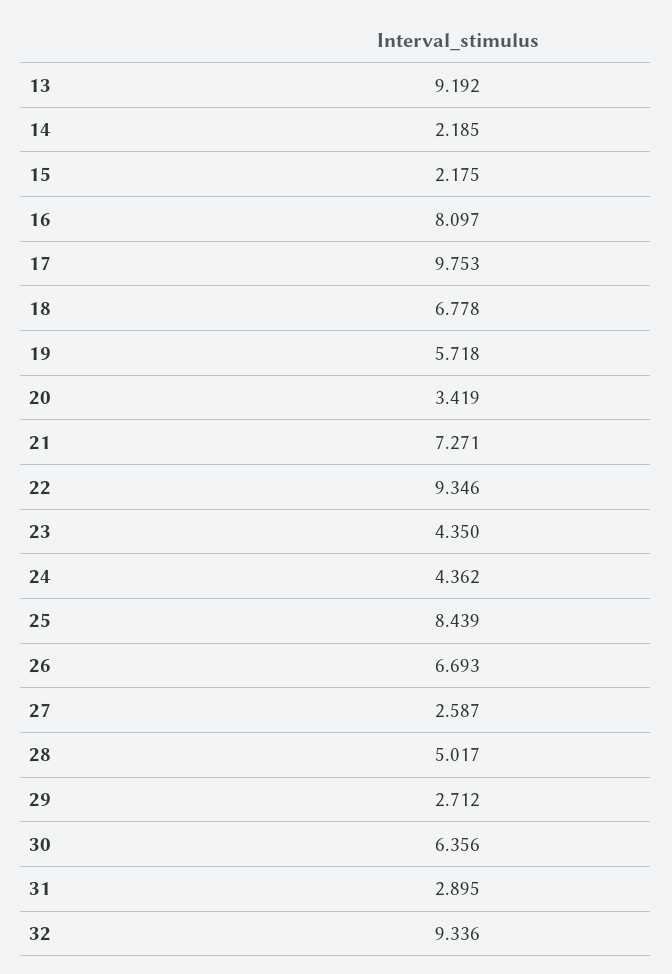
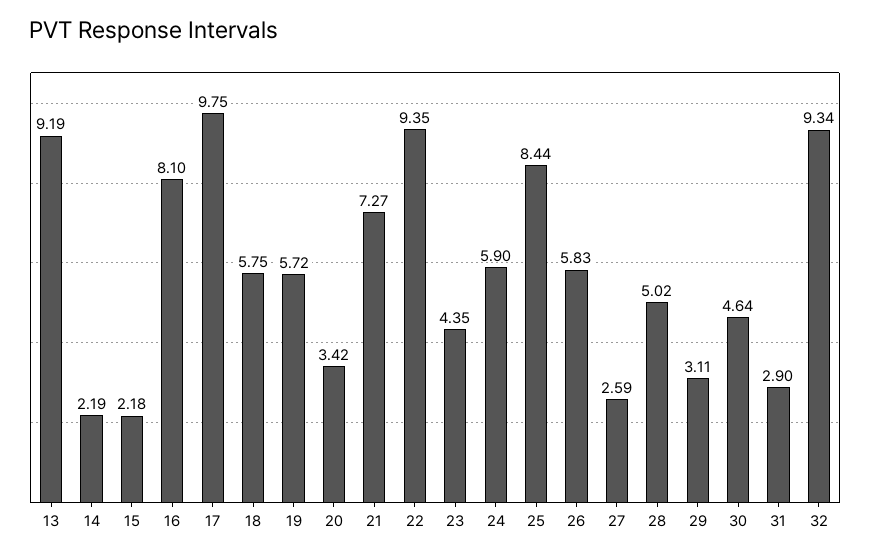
18: 6.778 -> 5.75
24: 4.362 -> 5.9
26: 6.693 -> 5.83
29: 2.712 -> 3.11
30: 6.356 -> 4.64

